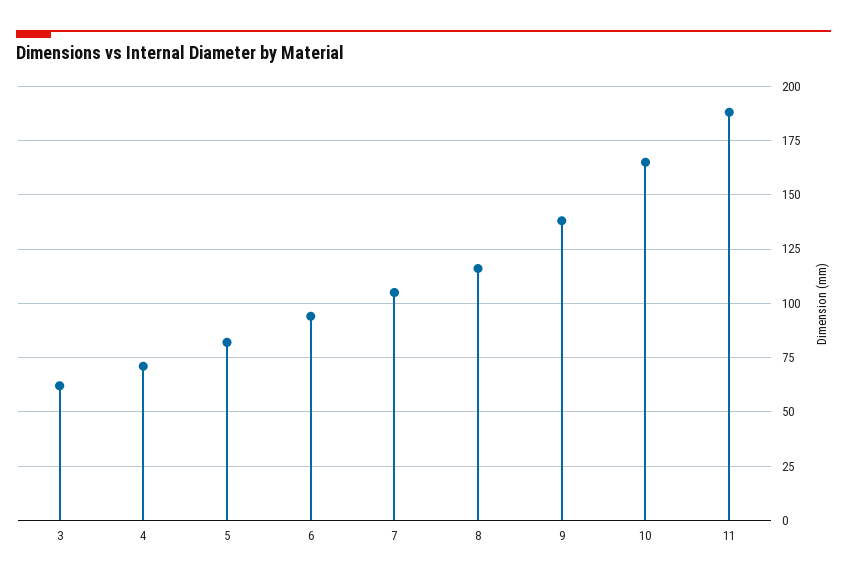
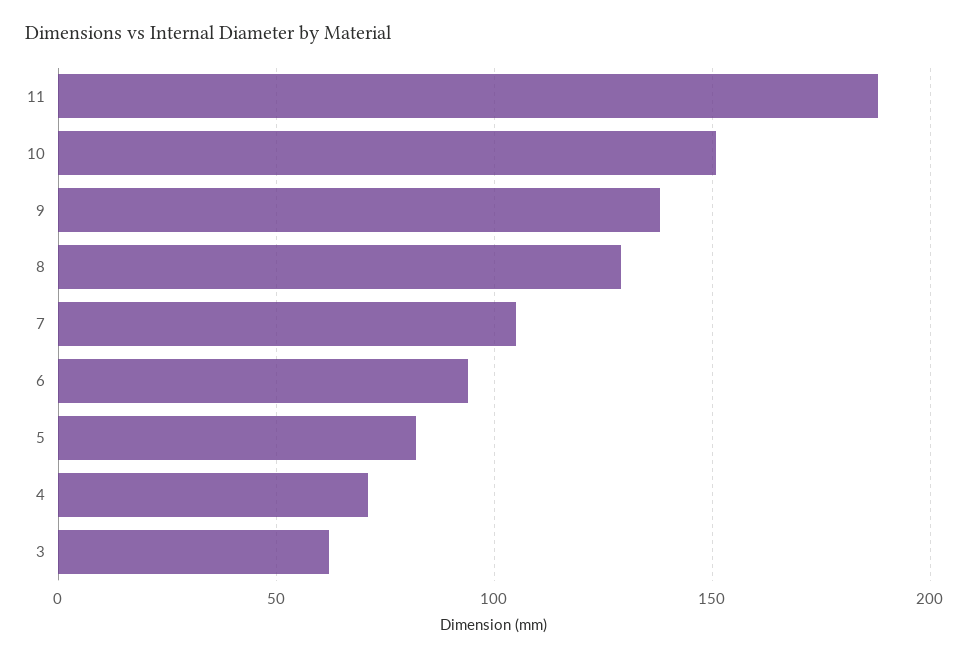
8: 115 -> 130
10: 165 -> 150

